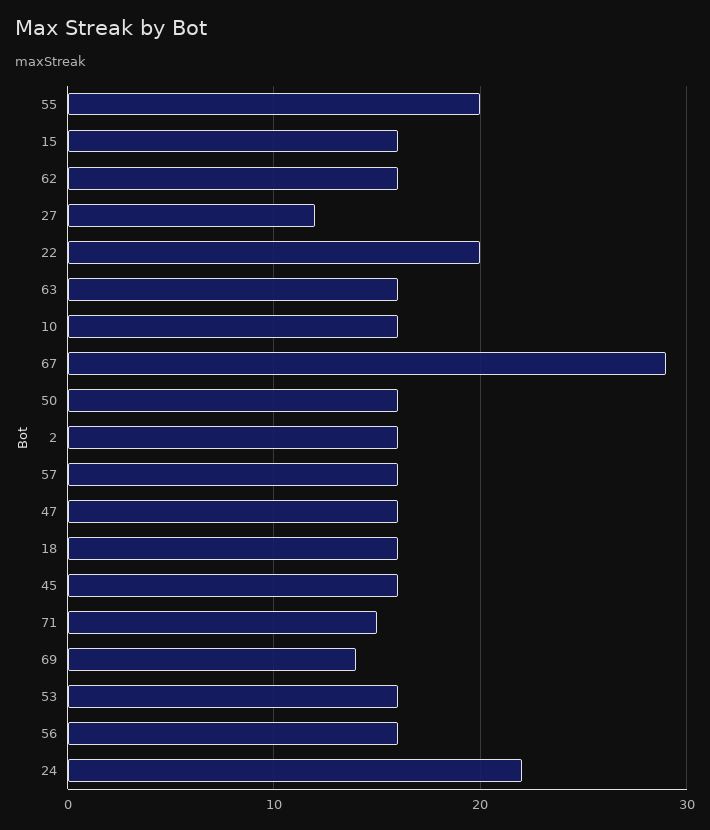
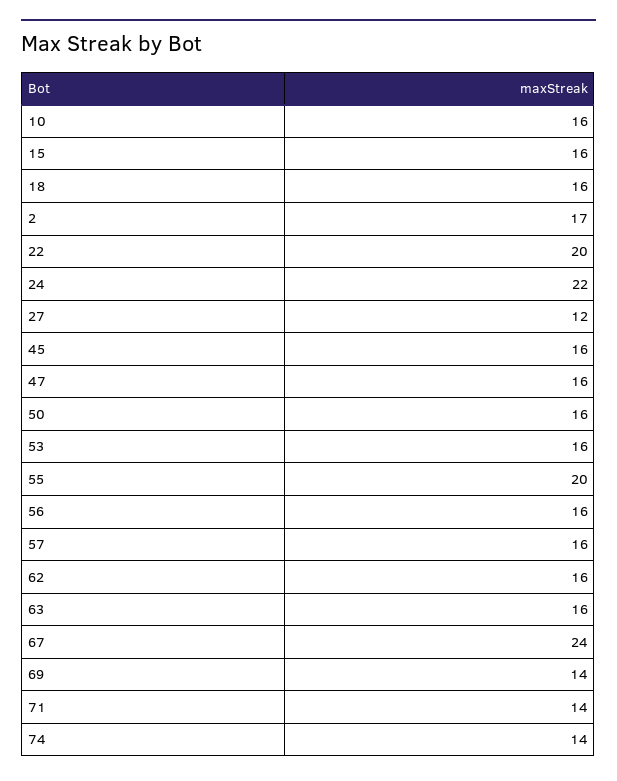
67: 29 -> 24
2: 16 -> 17
71: 15 -> 14
74: none -> 14

